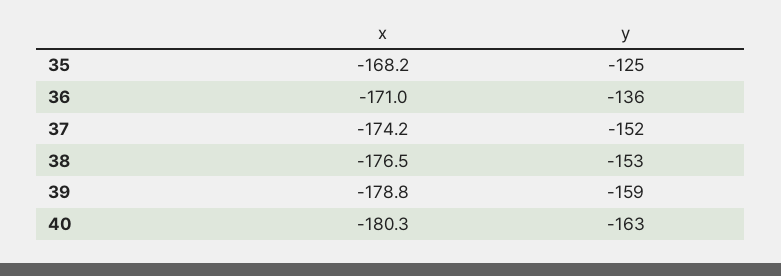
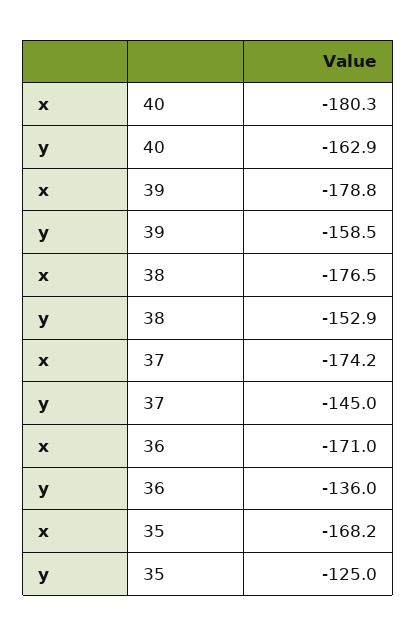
y, 37: -152 -> -145

